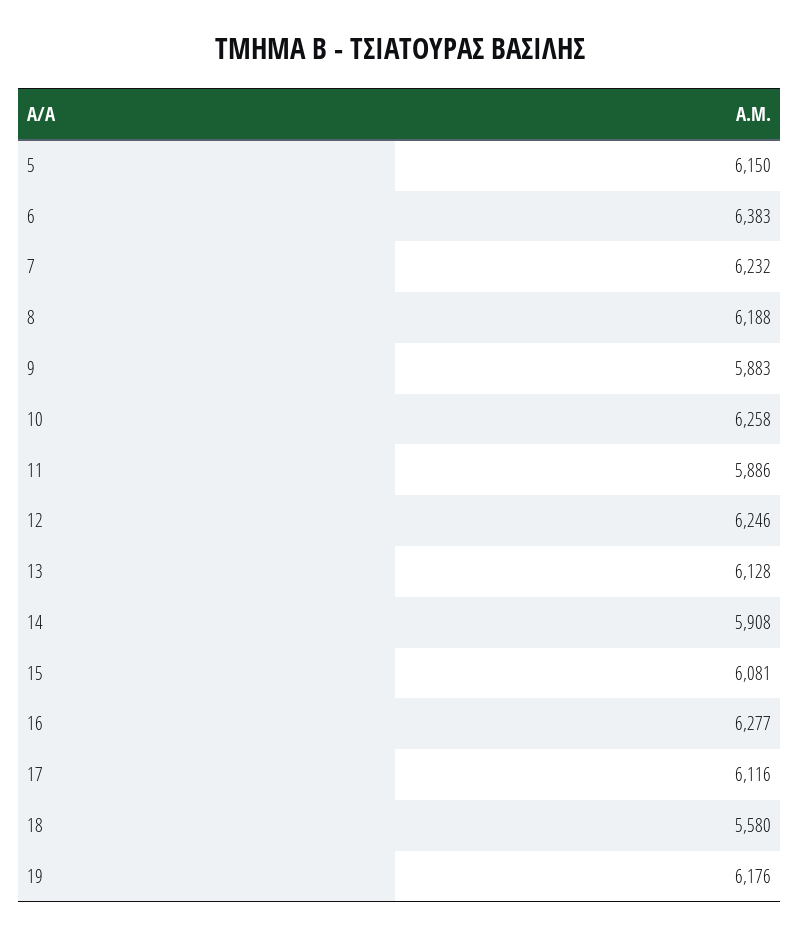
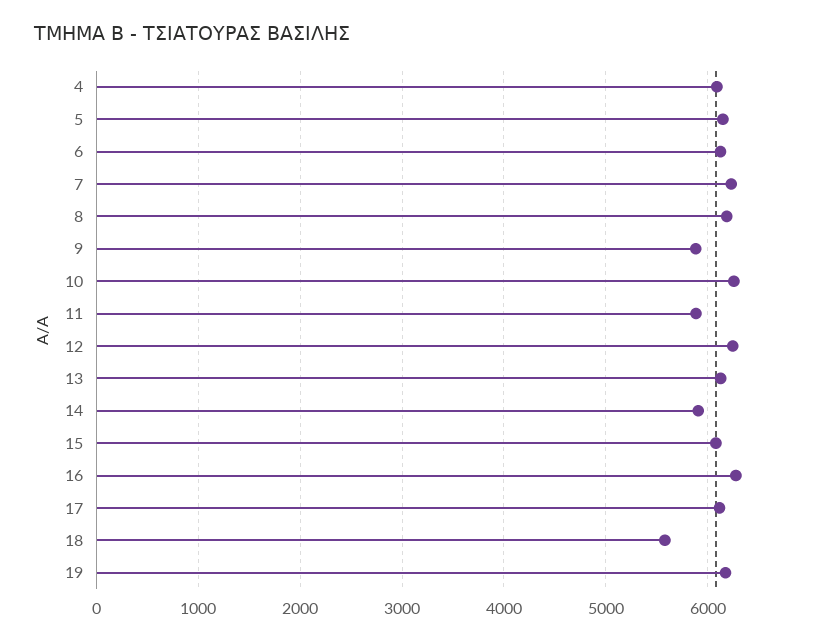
6: 6383 -> 6100
4: none -> 6100

